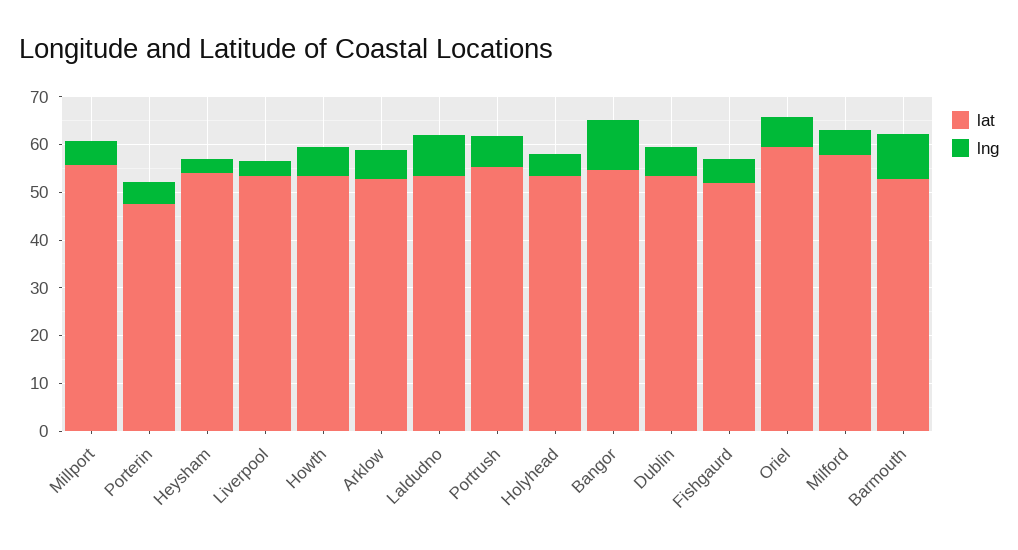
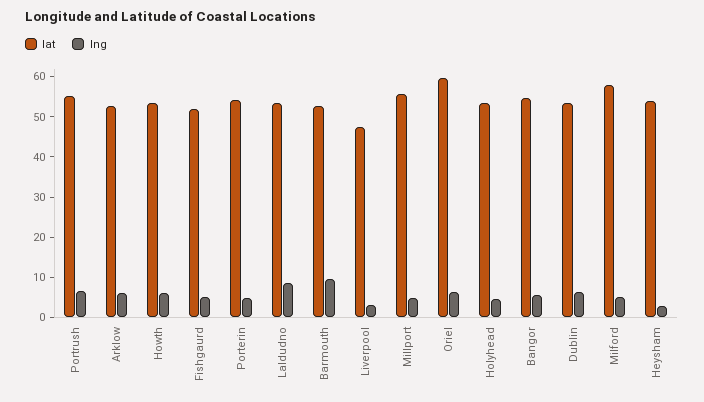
lat, Porterin: 48 -> 54
lat, Liverpool: 54 -> 48
lng, Bangor: 10 -> 6

